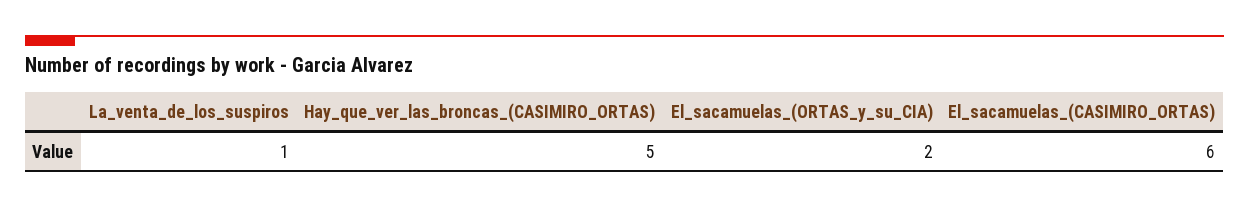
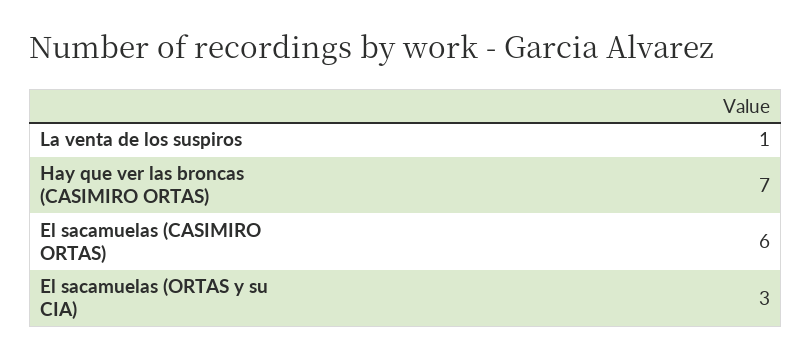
Hay_que_ver_las_broncas_(CASIMIRO_ORTAS): 5 -> 7
El_sacamuelas_(ORTAS_y_su_CIA): 2 -> 3

